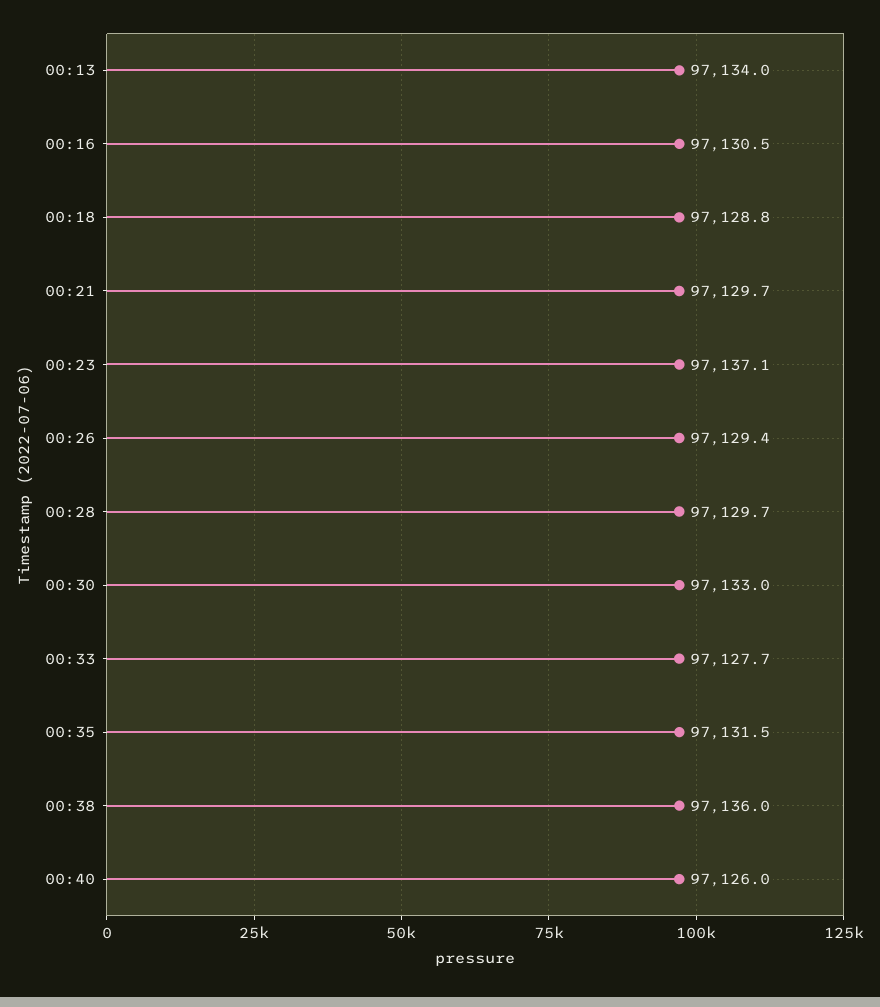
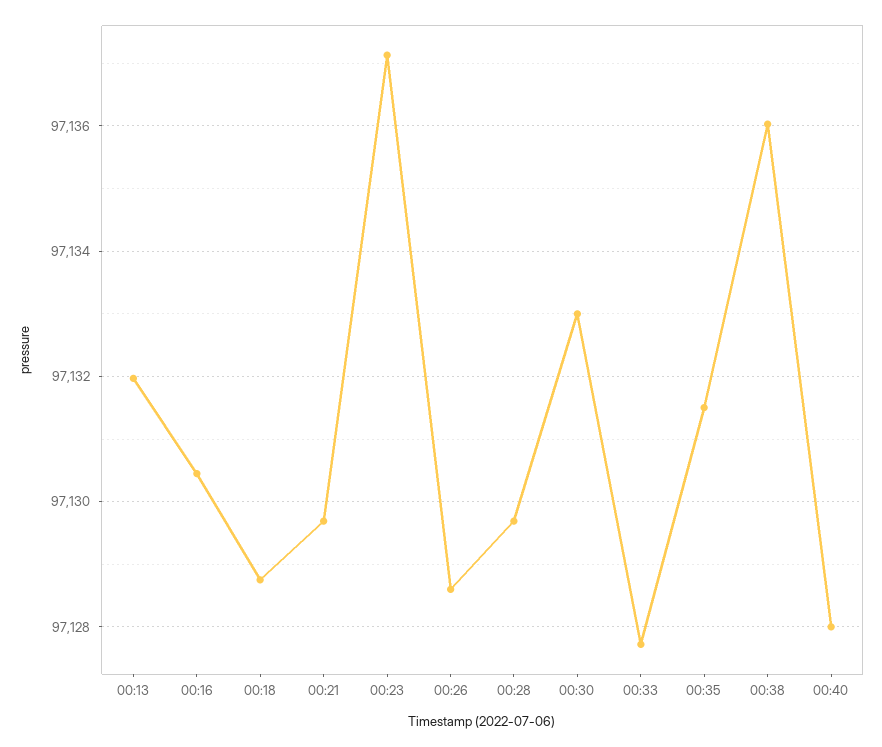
00:13: 97134 -> 97132
00:26: 97129.4 -> 97128.6
00:40: 97126 -> 97128

